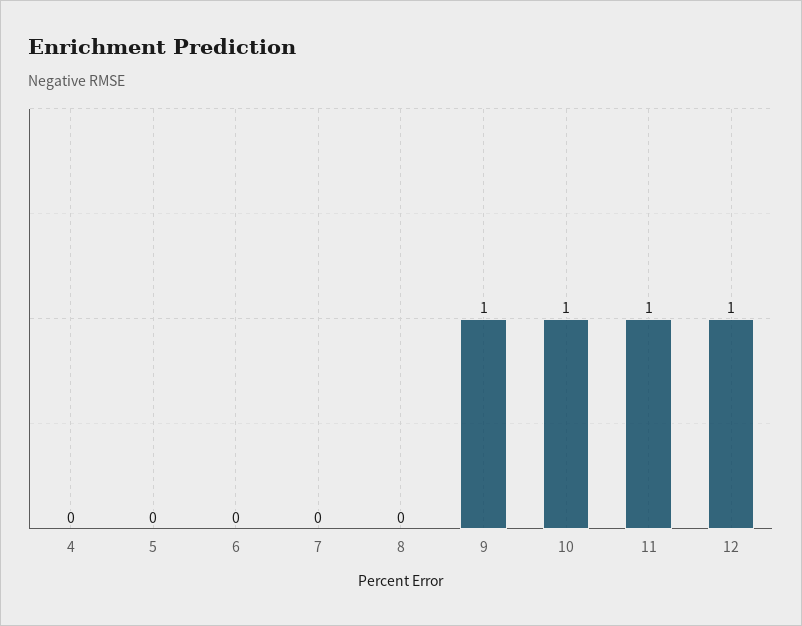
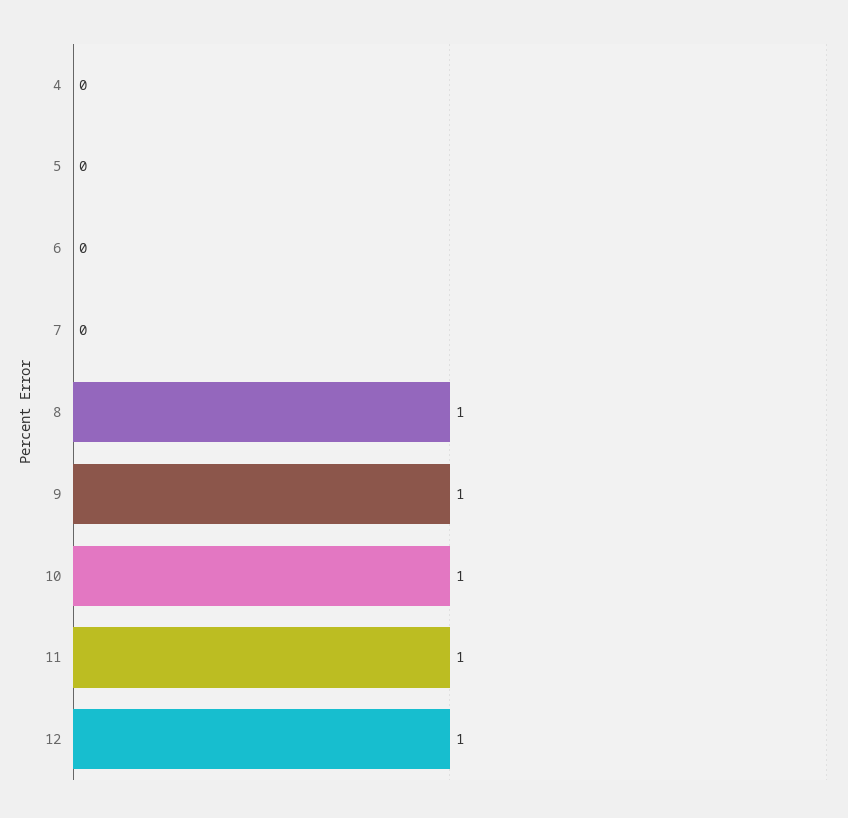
8: 0 -> 1

